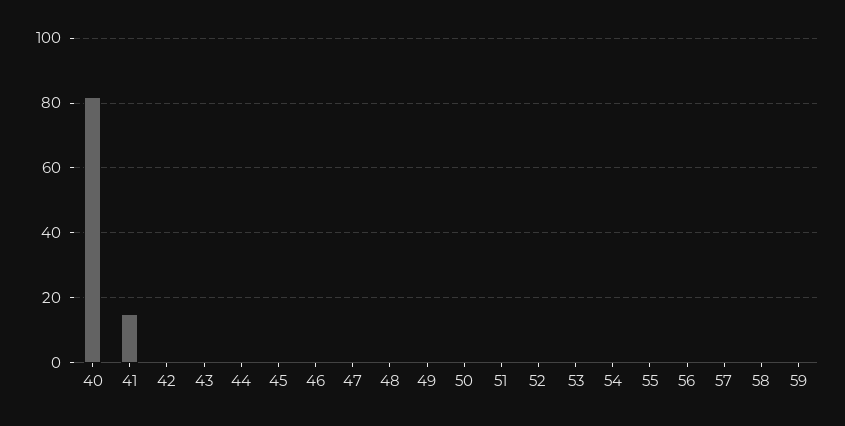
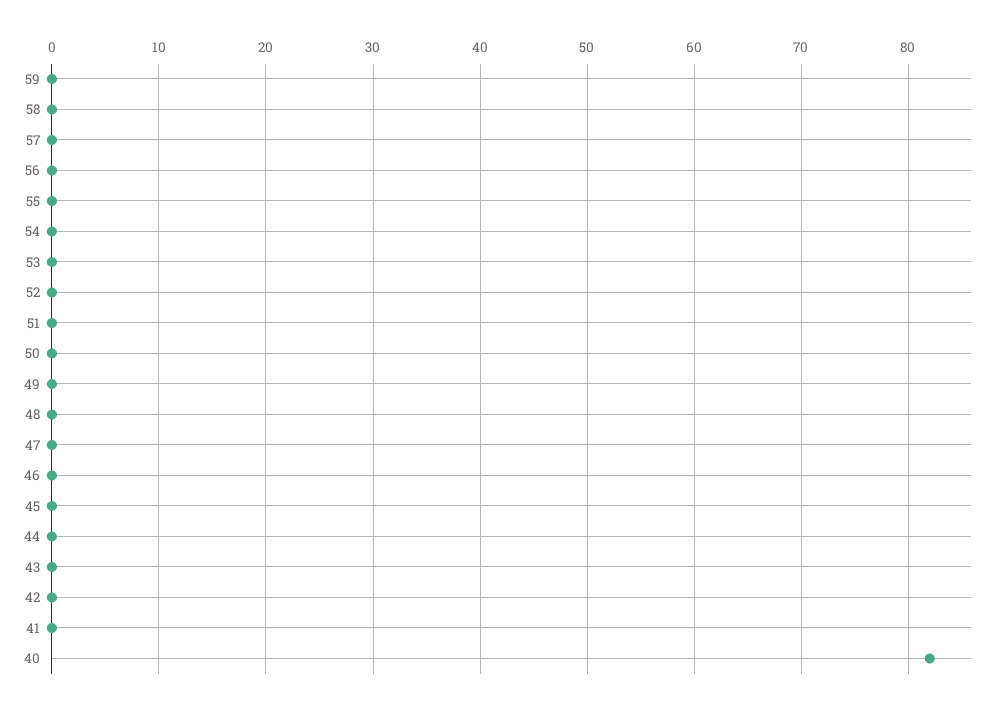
41: 15 -> 0

